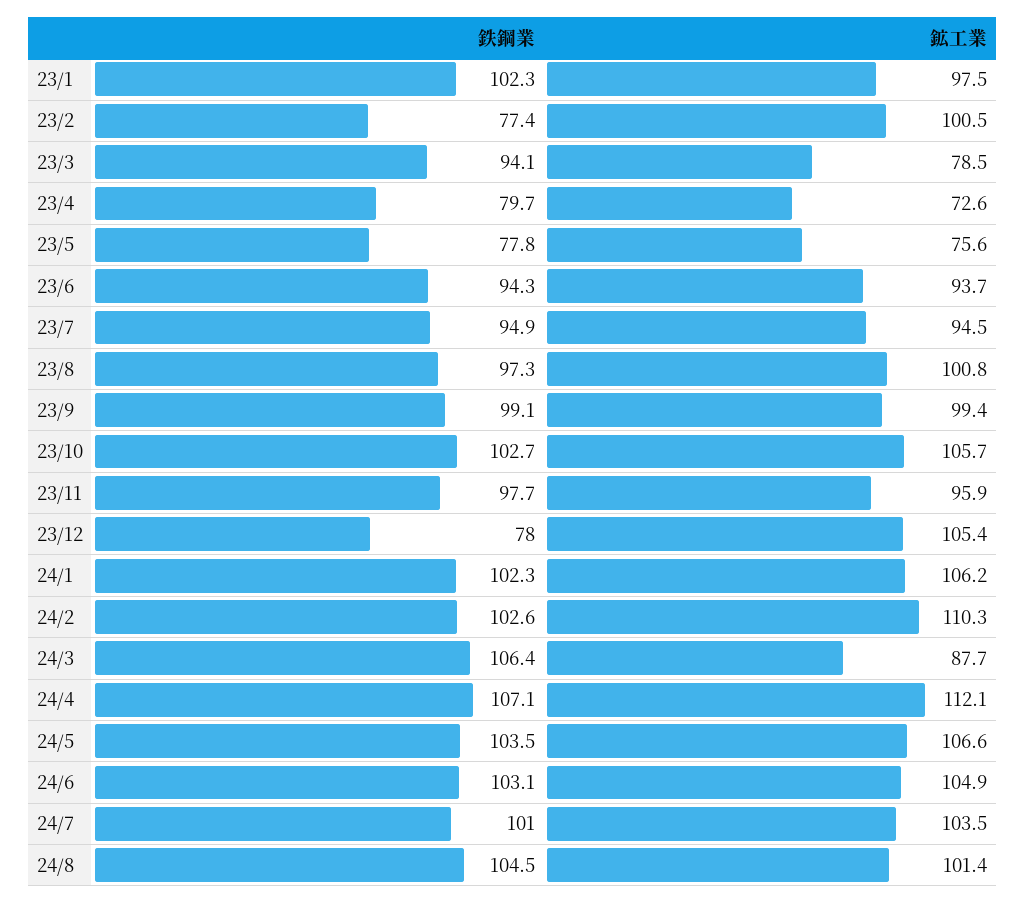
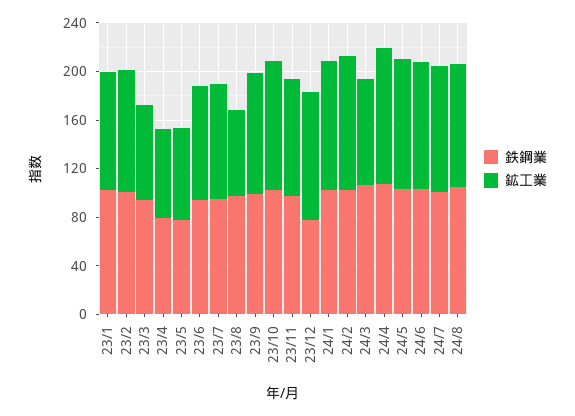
鉄鋼業, 23/2: 77.4 -> 100
鉱工業, 23/8: 100.8 -> 70

